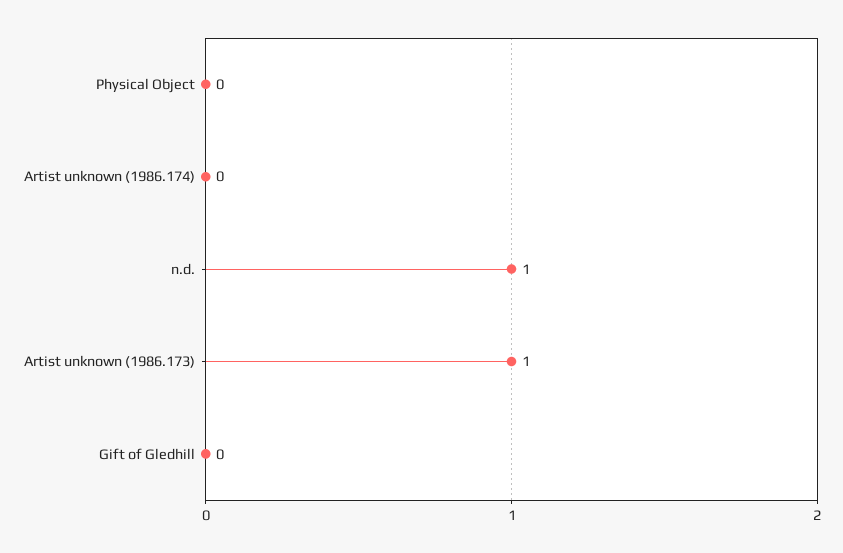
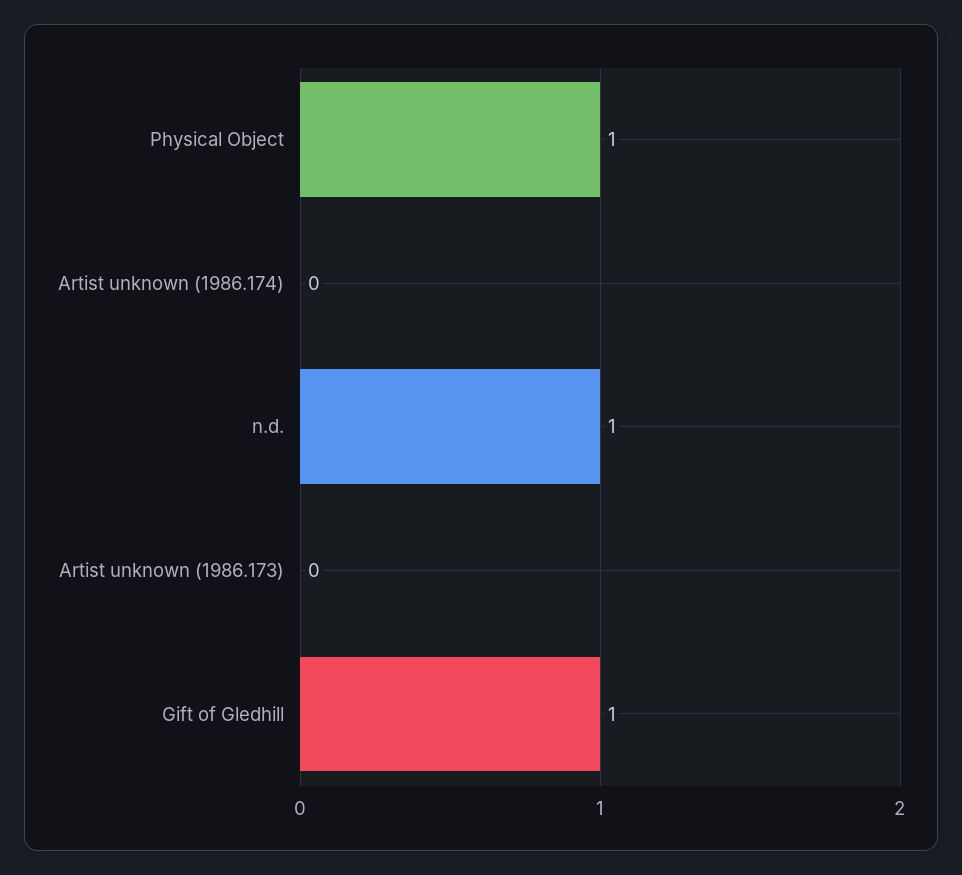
Physical Object: 0 -> 1
Artist unknown (1986.173): 1 -> 0
Gift of Gledhill: 0 -> 1

